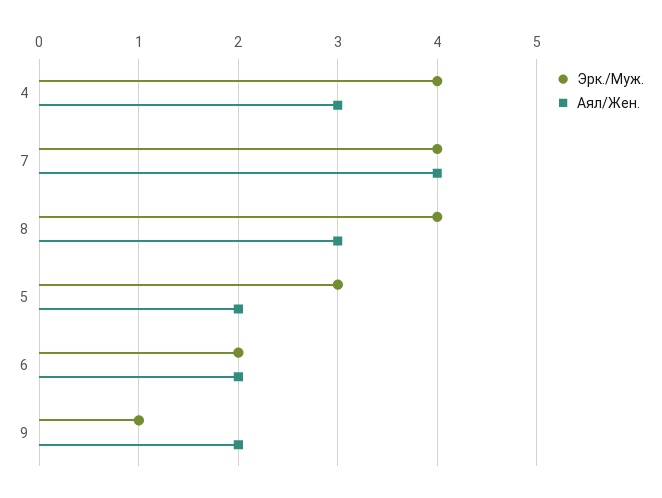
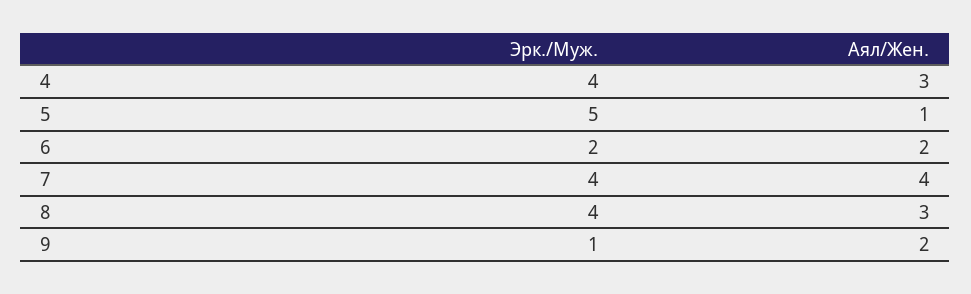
Эрк./Муж., 5: 3 -> 5
Аял/Жен., 5: 2 -> 1

